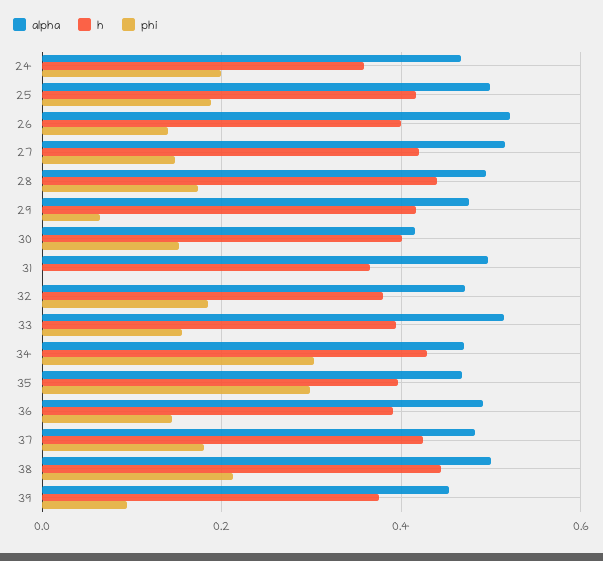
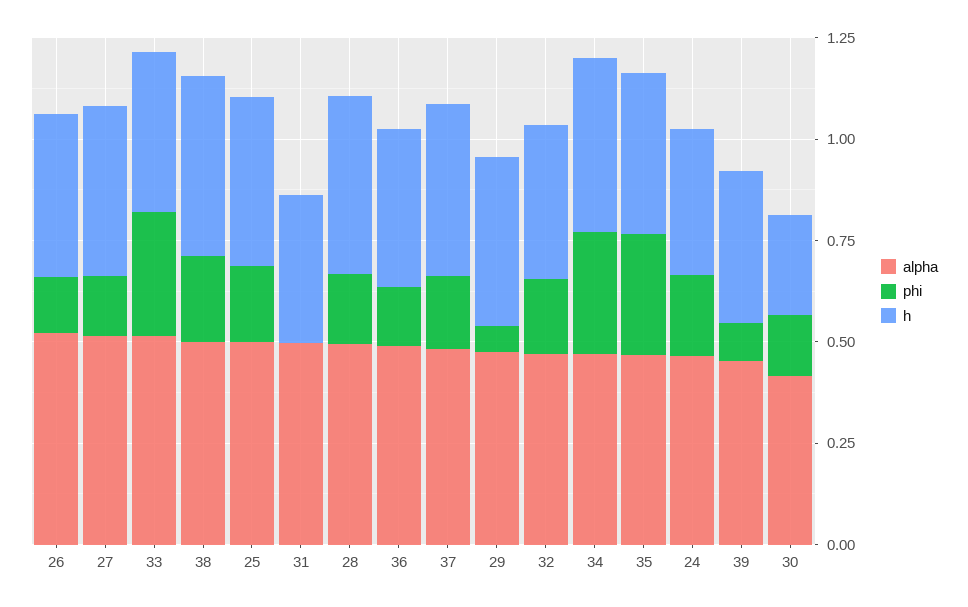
h, 30: 0.4 -> 0.25
phi, 33: 0.16 -> 0.3

